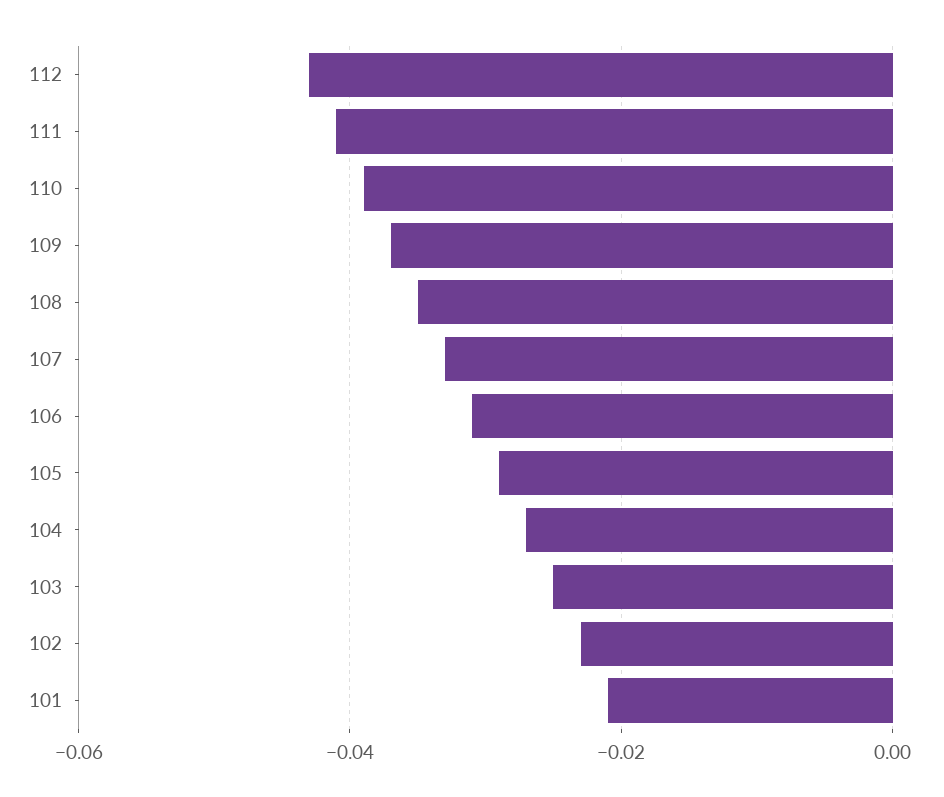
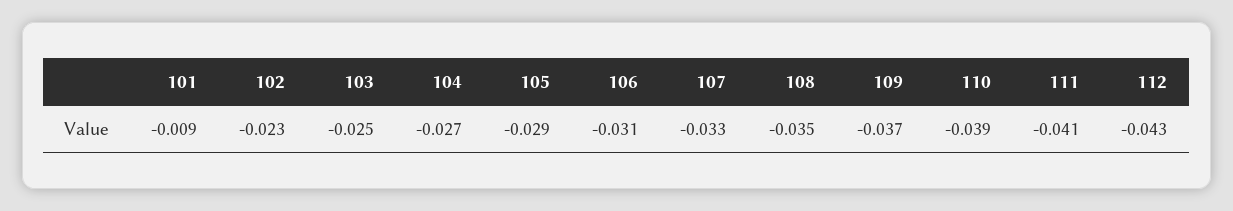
101: -0.02 -> -0.009

